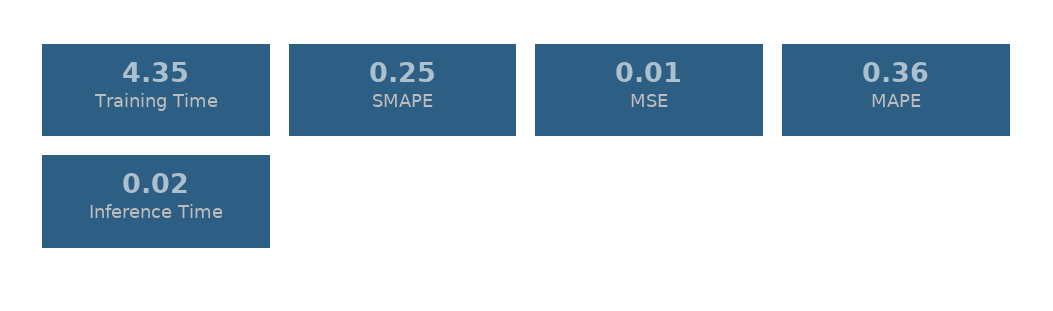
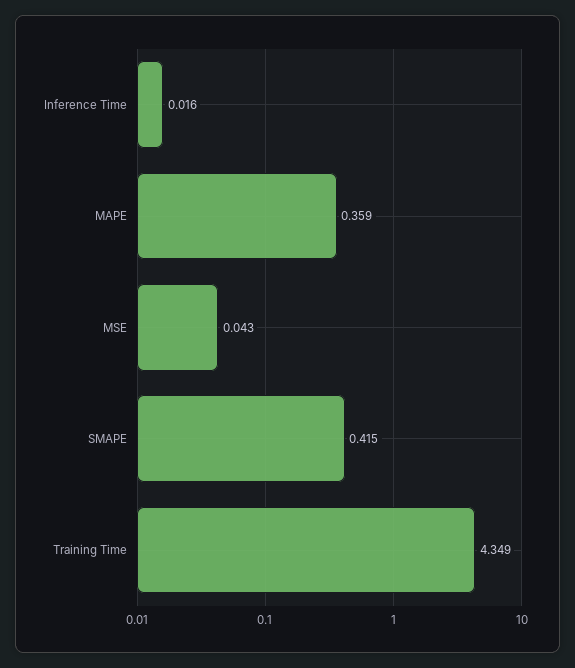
SMAPE: 0.25 -> 0.415
MSE: 0.01 -> 0.043

